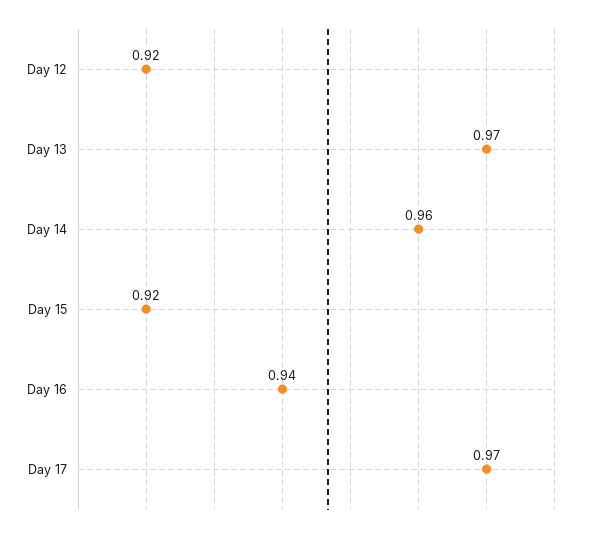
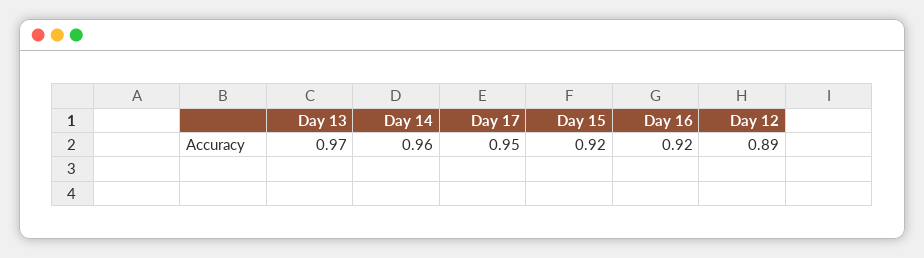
Day 12: 0.92 -> 0.89
Day 16: 0.94 -> 0.92
Day 17: 0.97 -> 0.95

